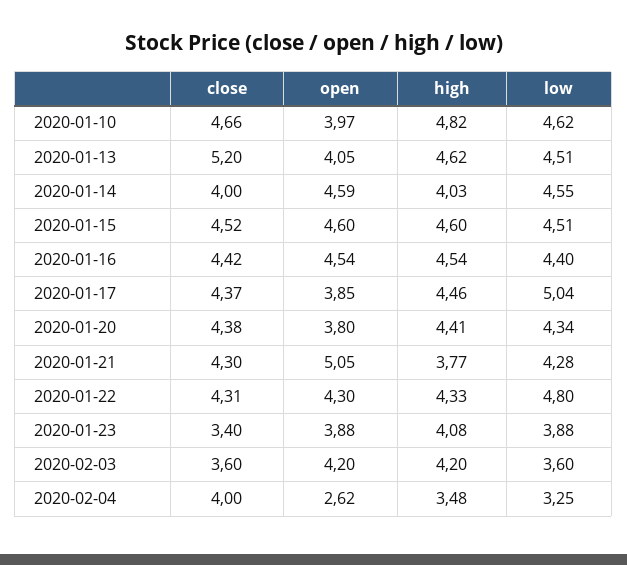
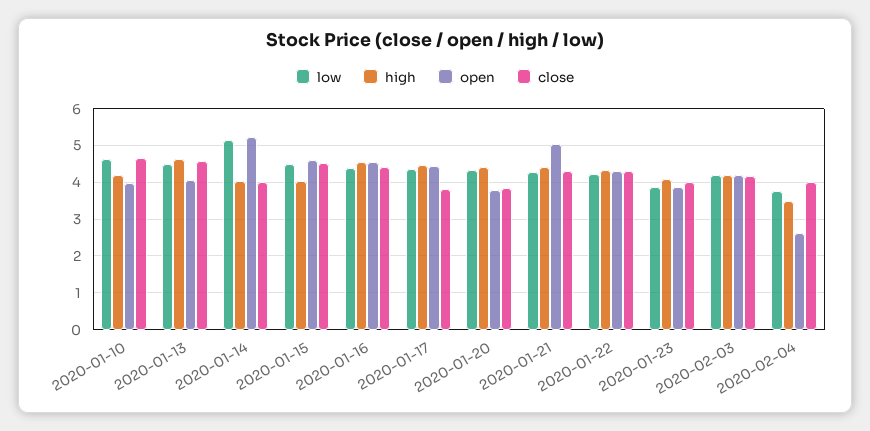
high, 2020-01-10: 4.82 -> 4.2
close, 2020-01-13: 5.2 -> 4.6
open, 2020-01-14: 4.59 -> 5.2
low, 2020-01-14: 4.55 -> 5.2
high, 2020-01-15: 4.6 -> 4
close, 2020-01-17: 4.37 -> 3.8
open, 2020-01-17: 3.85 -> 4.4
low, 2020-01-17: 5.04 -> 4.4
close, 2020-01-20: 4.38 -> 3.8
high, 2020-01-21: 3.77 -> 4.4
low, 2020-01-22: 4.8 -> 4.2
close, 2020-01-23: 3.4 -> 4
close, 2020-02-03: 3.6 -> 4.2
low, 2020-02-03: 3.6 -> 4.2
low, 2020-02-04: 3.25 -> 3.8

